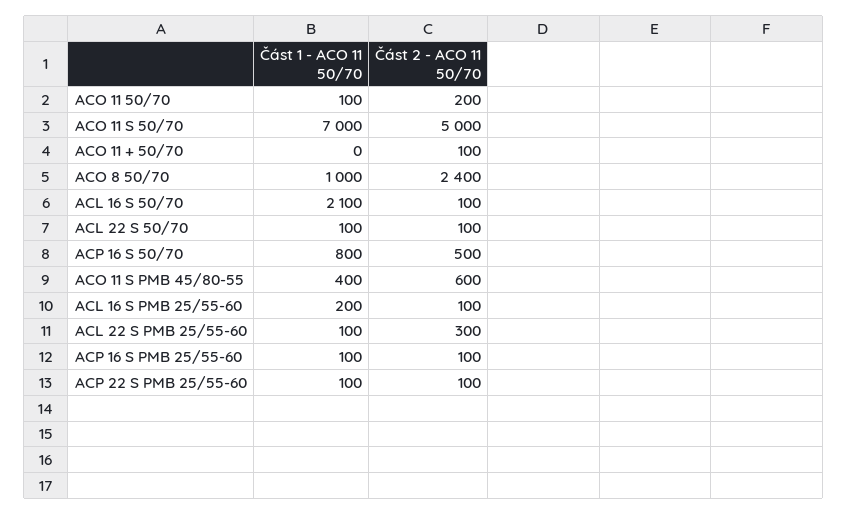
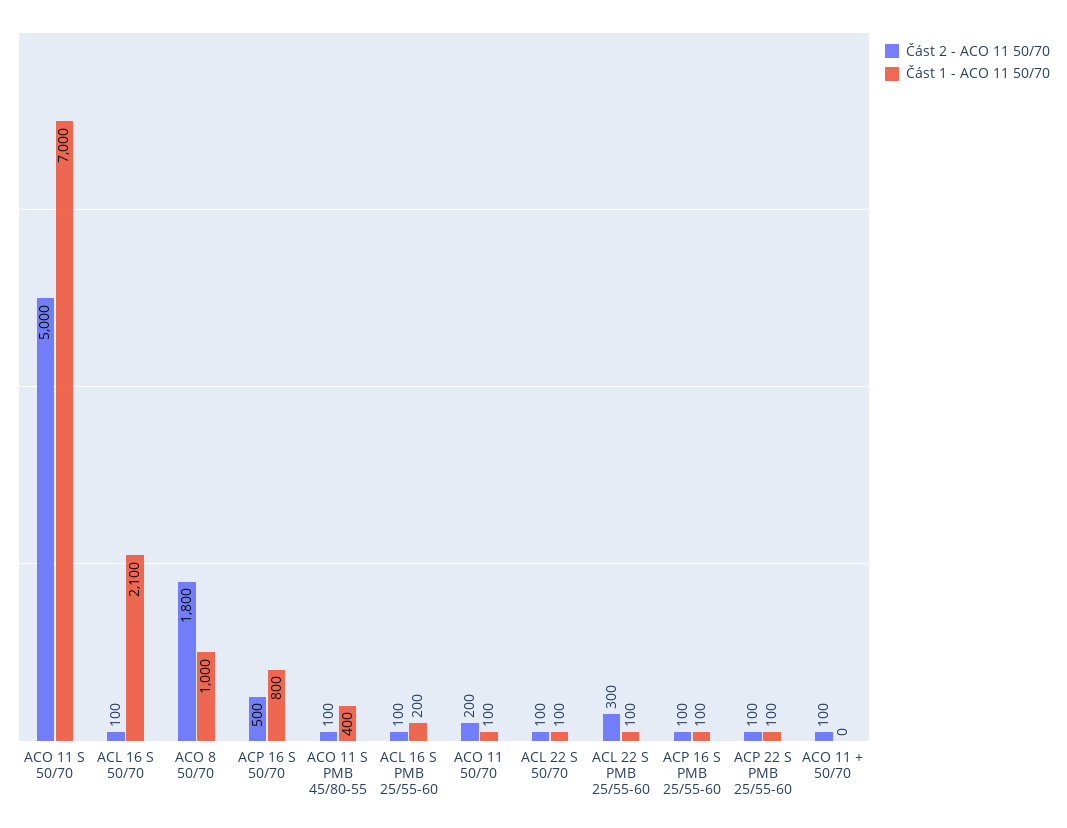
Část 2 - ACO 11 50/70, ACO 8 50/70: 2400 -> 1800
Část 2 - ACO 11 50/70, ACO 11 S PMB 45/80-55: 600 -> 100

